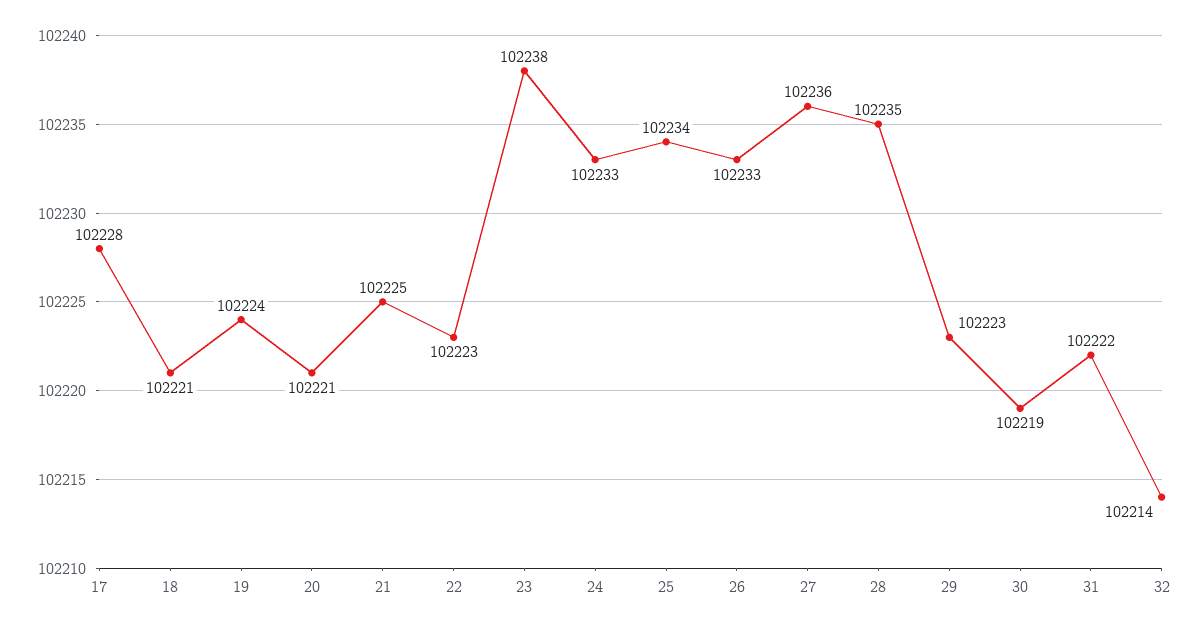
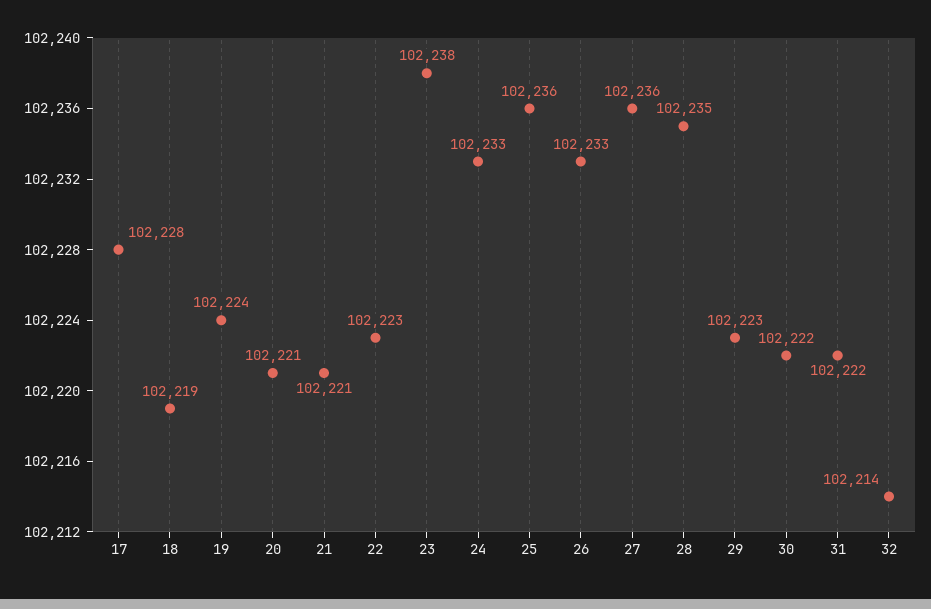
18: 102221 -> 102219
21: 102225 -> 102221
25: 102234 -> 102236
30: 102219 -> 102222

